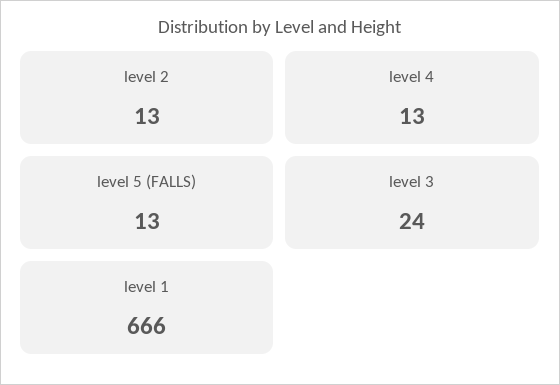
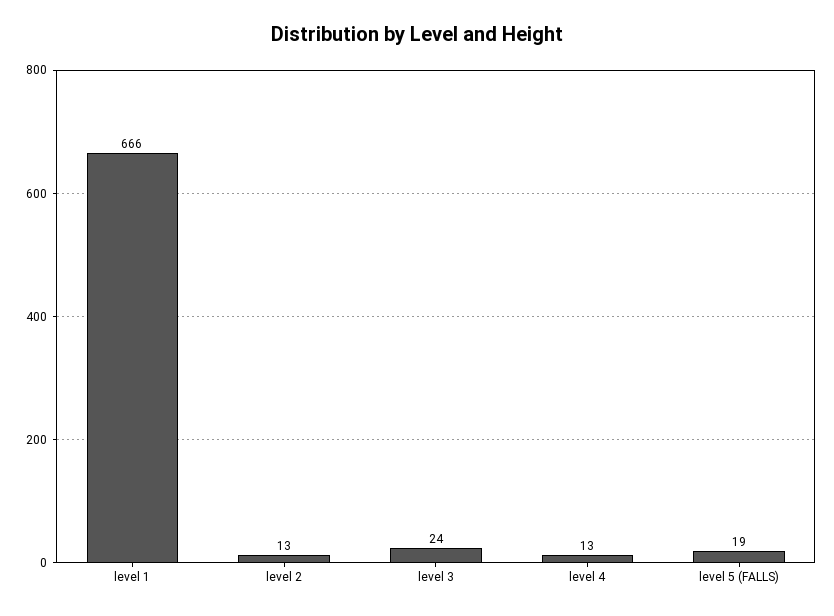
level 5 (FALLS): 13 -> 19

